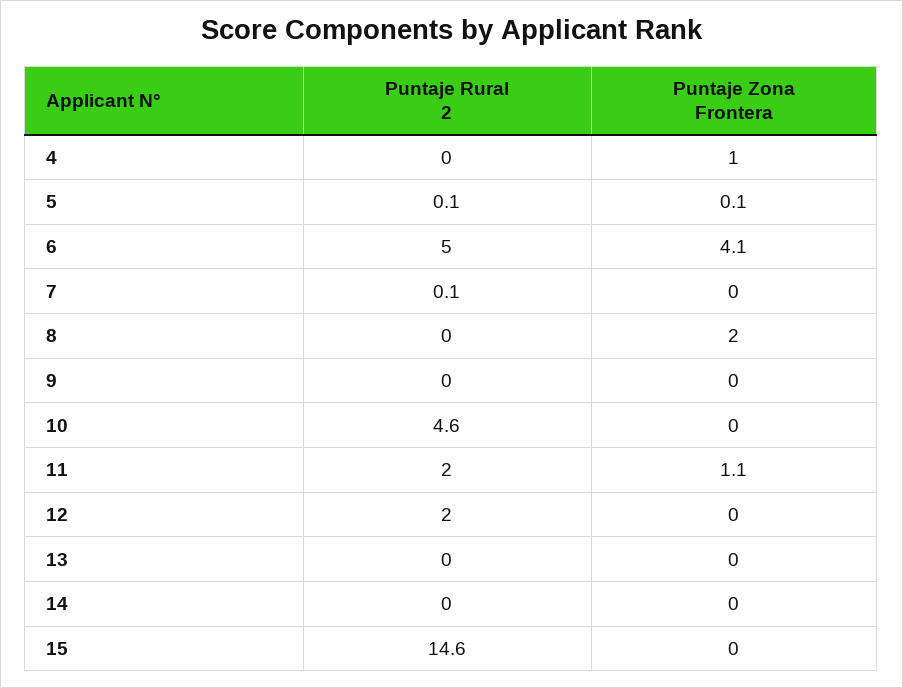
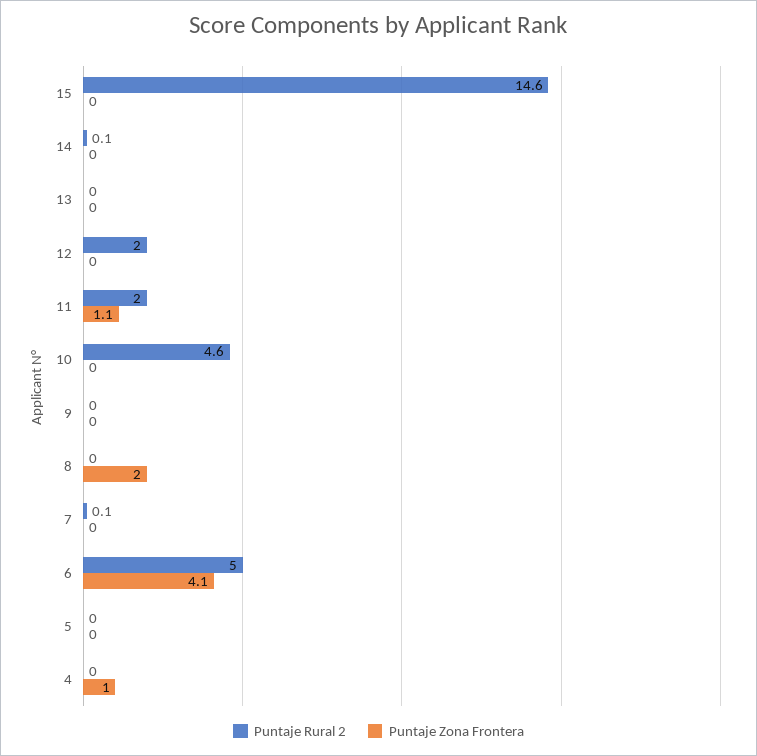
Puntaje Rural 2, 5: 0.1 -> 0
Puntaje Zona Frontera, 5: 0.1 -> 0
Puntaje Rural 2, 14: 0 -> 0.1

